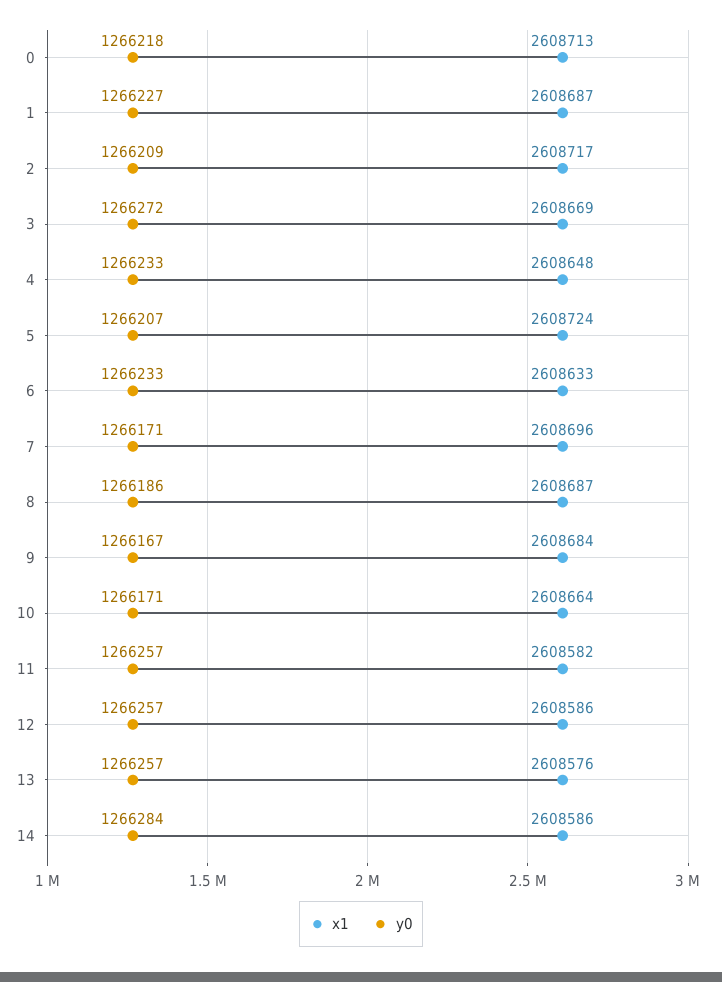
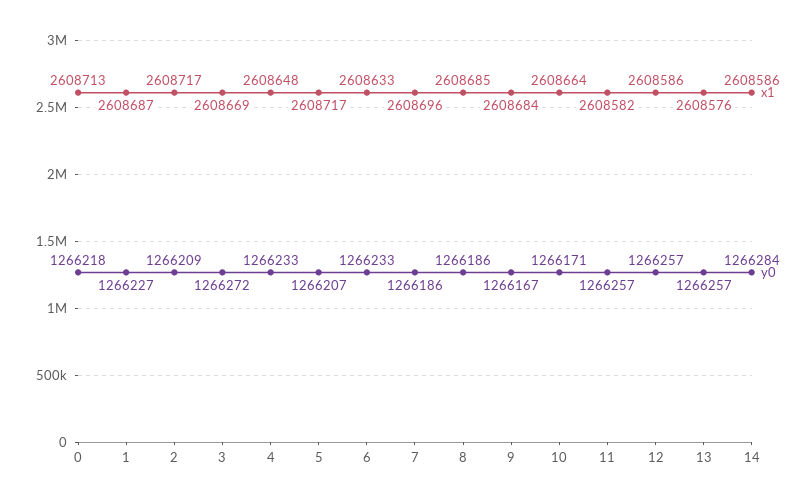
x1, 5: 2608724 -> 2608717
y0, 7: 1266171 -> 1266186
x1, 8: 2608687 -> 2608685

